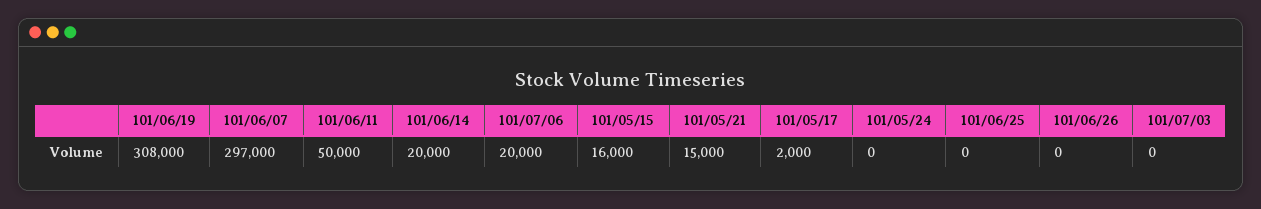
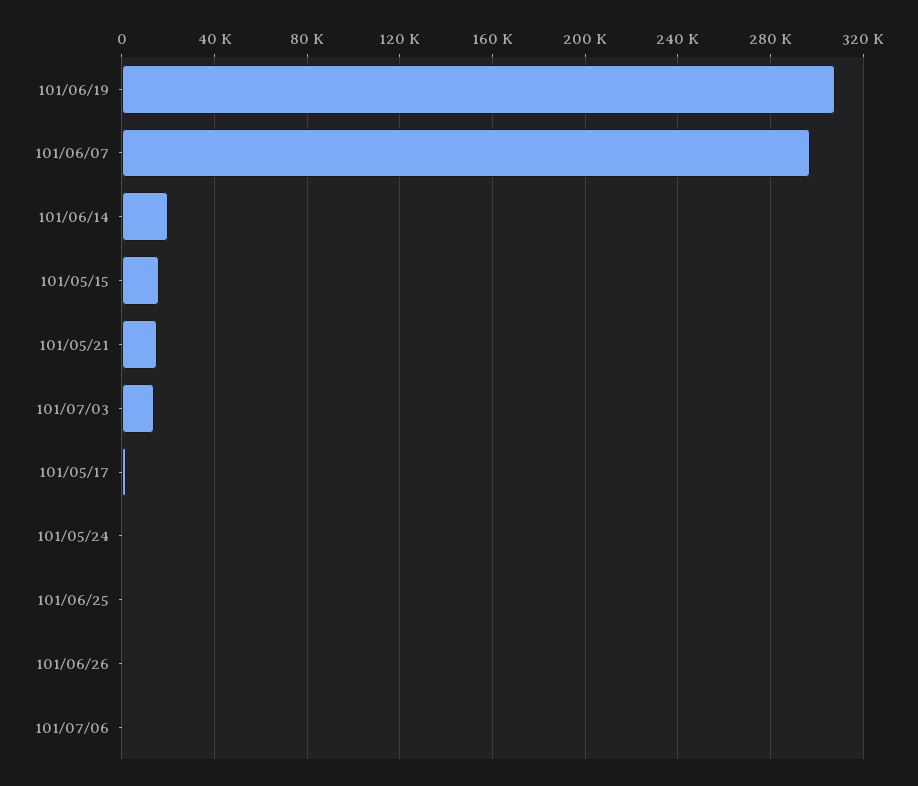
101/06/11: 50000 -> none
101/07/06: 20000 -> 0
101/07/03: 0 -> 15000

